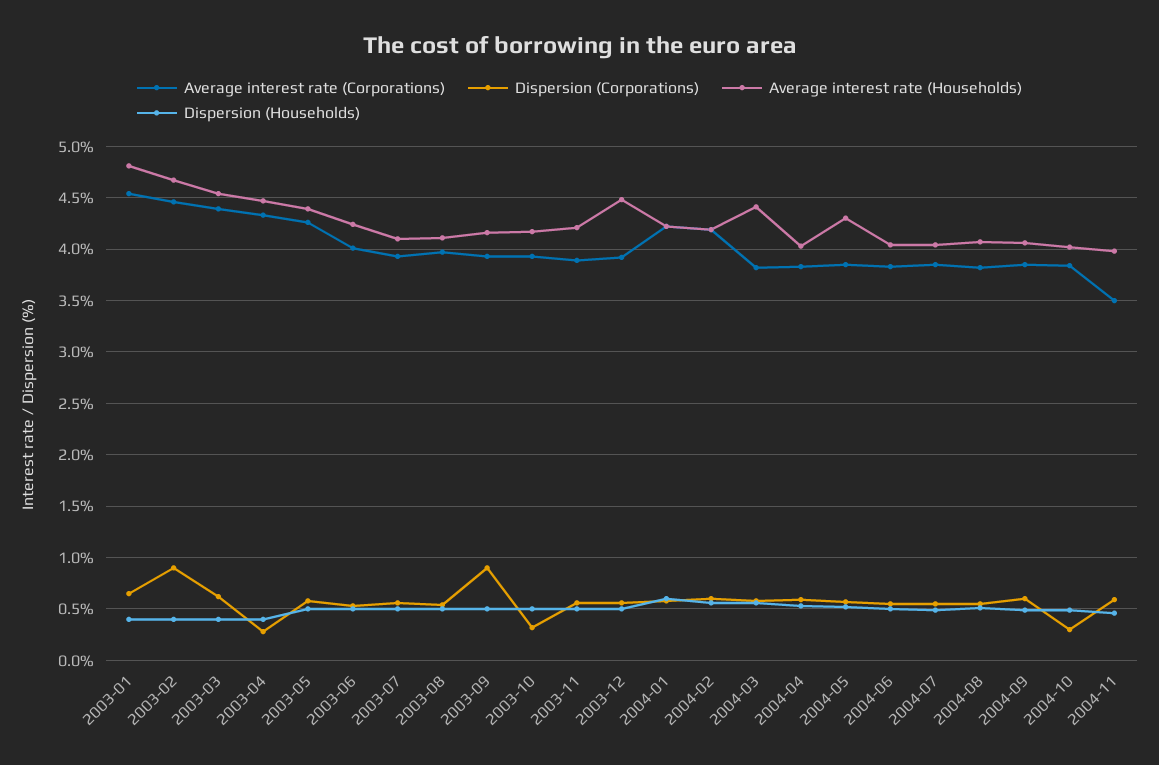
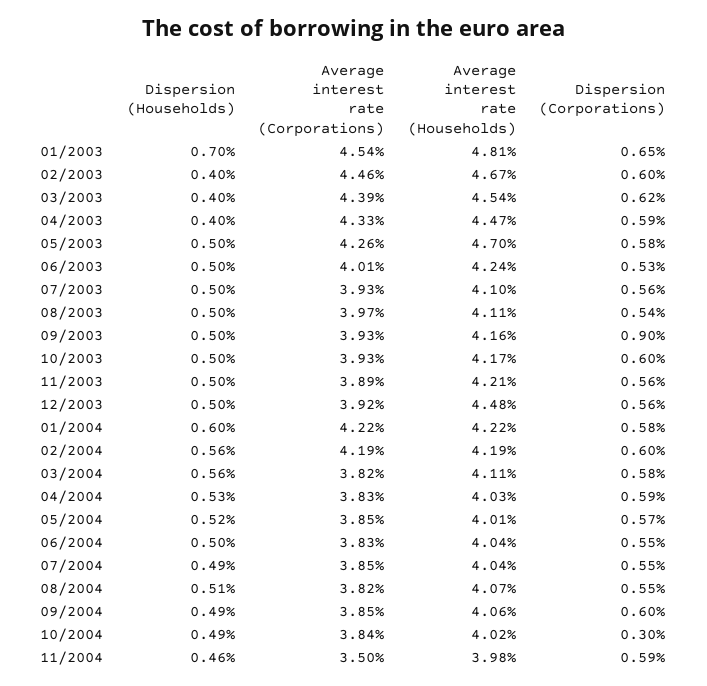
Dispersion (Households), 2003-01: 0.4 -> 0.7
Dispersion (Corporations), 2003-02: 0.9 -> 0.6
Dispersion (Corporations), 2003-04: 0.3 -> 0.59
Average interest rate (Households), 2003-05: 4.4 -> 4.7
Dispersion (Corporations), 2003-10: 0.3 -> 0.6
Average interest rate (Households), 2004-03: 4.4 -> 4.11
Average interest rate (Households), 2004-05: 4.3 -> 4.01

